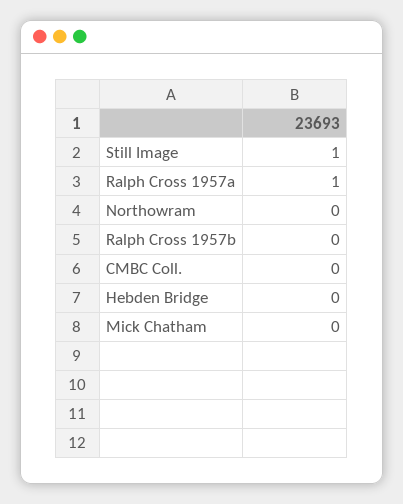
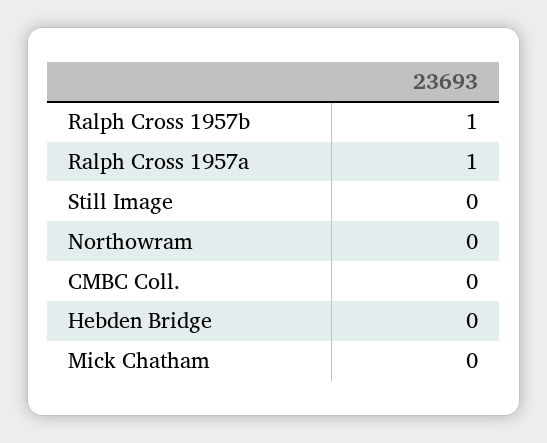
Still Image: 1 -> 0
Ralph Cross 1957b: 0 -> 1

